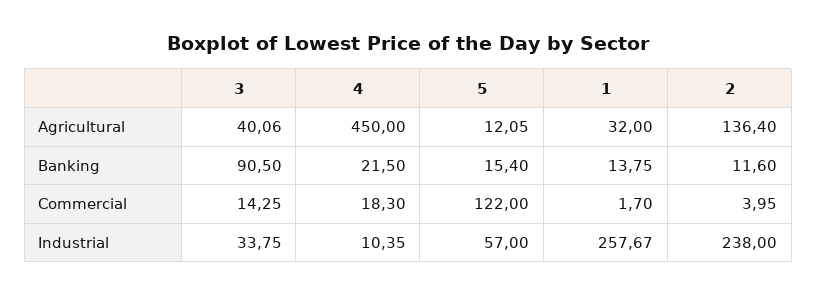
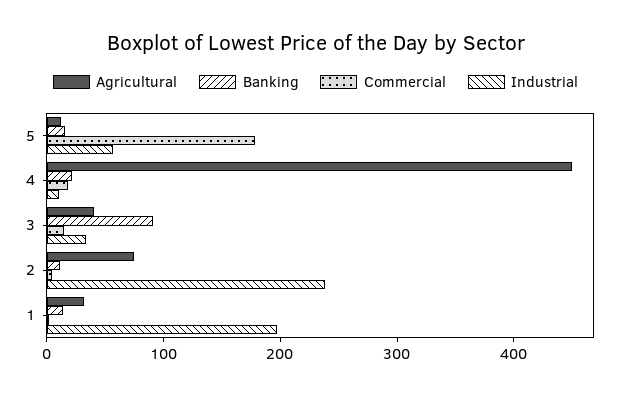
Agricultural, 2: 136.4 -> 80
Commercial, 5: 122 -> 180
Industrial, 1: 257.67 -> 200

